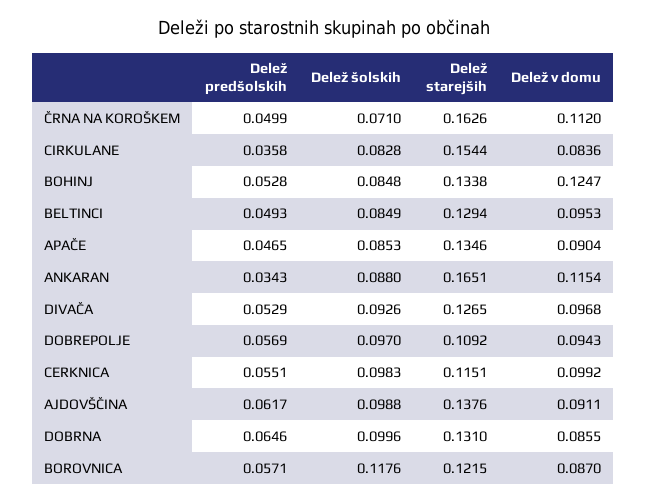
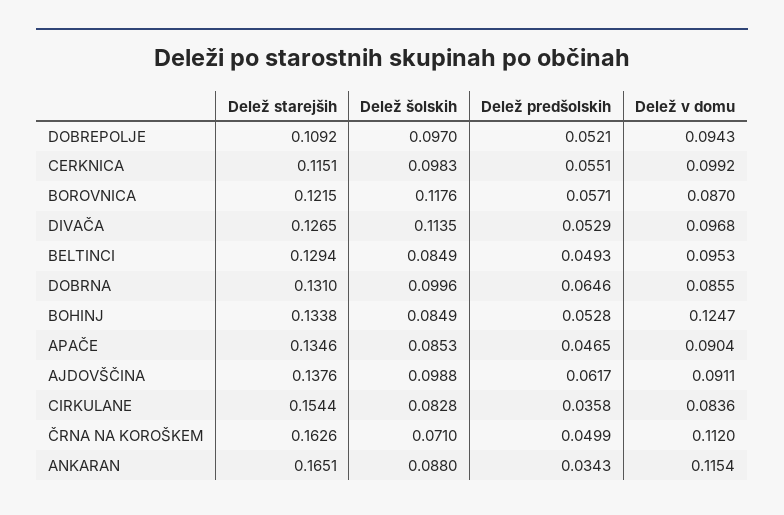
Delež šolskih, BOHINJ: 0.0848 -> 0.0849
Delež šolskih, DIVAČA: 0.0926 -> 0.1135
Delež predšolskih, DOBREPOLJE: 0.0569 -> 0.0521

